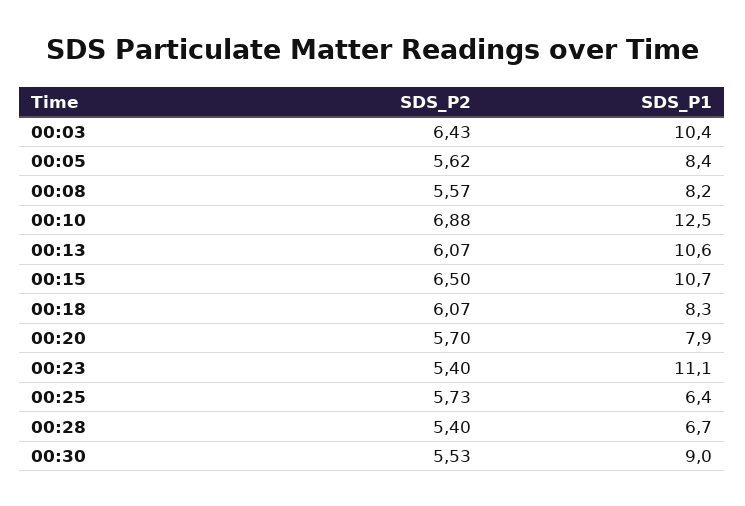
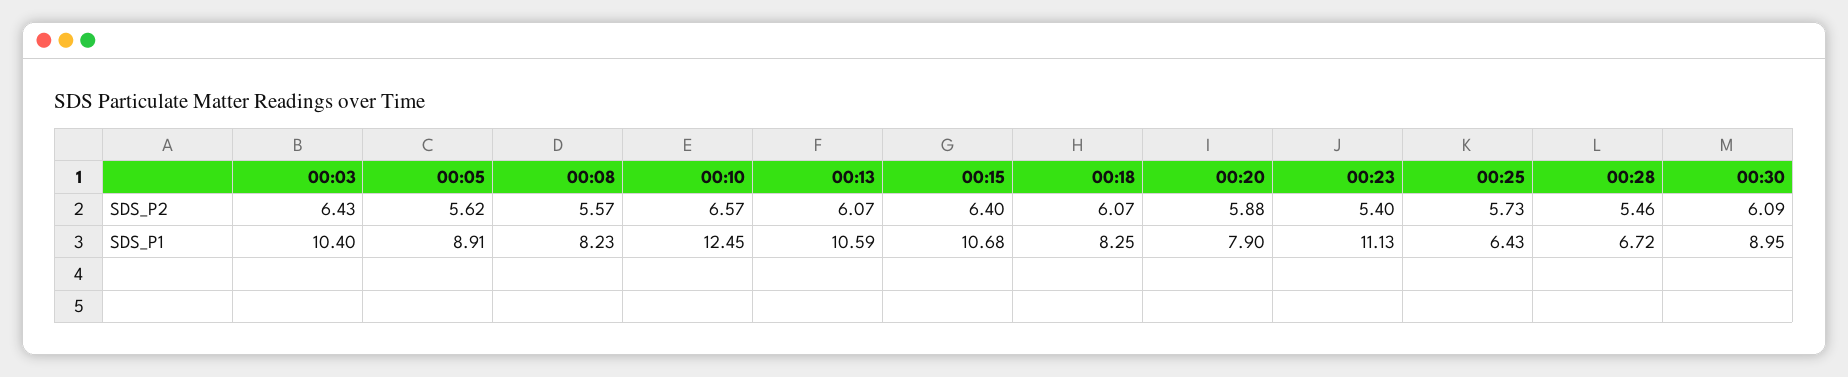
SDS_P1, 00:05: 8.4 -> 8.91
SDS_P2, 00:10: 6.88 -> 6.57
SDS_P2, 00:15: 6.5 -> 6.4
SDS_P2, 00:20: 5.7 -> 5.88
SDS_P2, 00:28: 5.4 -> 5.46
SDS_P2, 00:30: 5.53 -> 6.09

